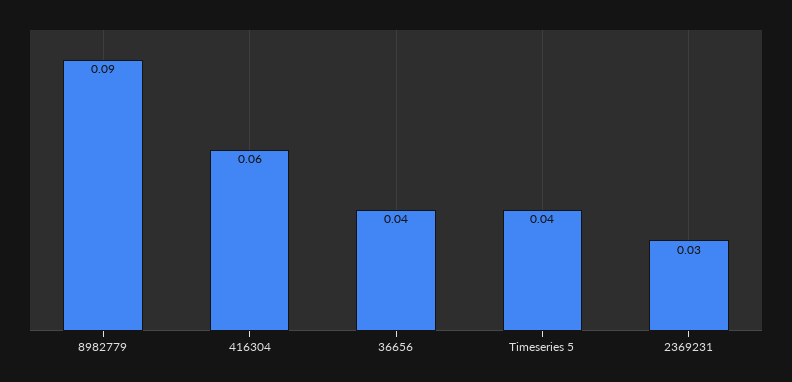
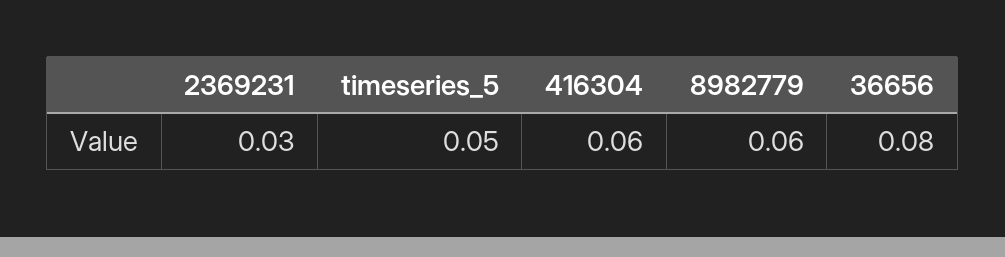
8982779: 0.09 -> 0.06
36656: 0.04 -> 0.08
Timeseries 5: 0.04 -> 0.05

